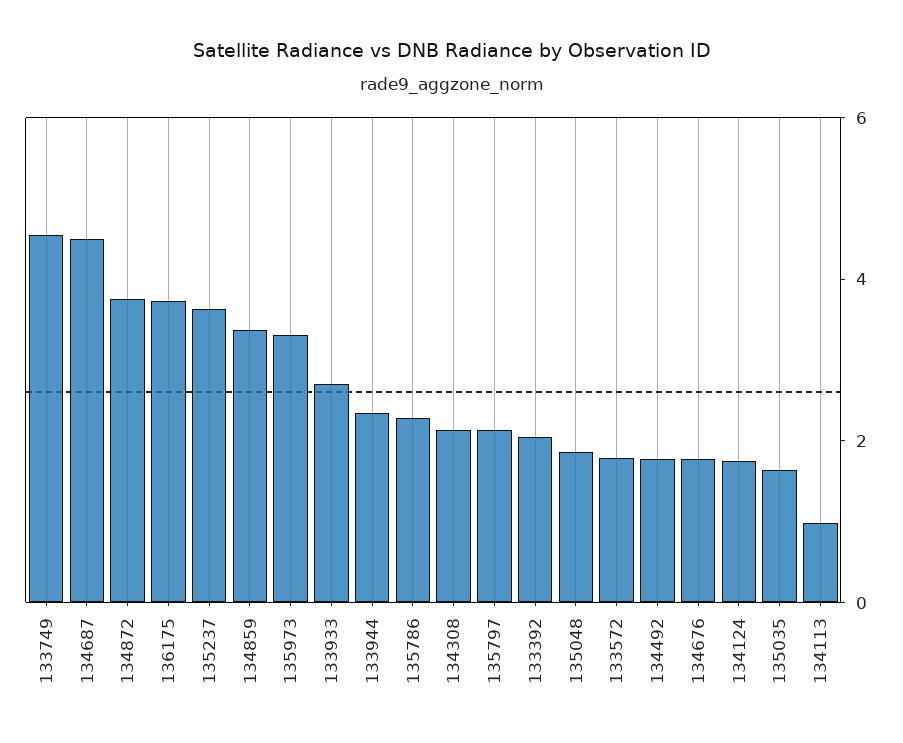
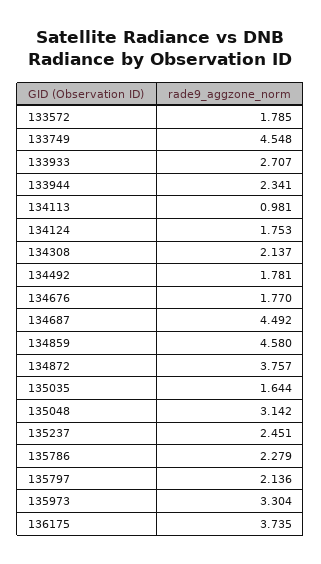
135237: 3.5 -> 2.451
134859: 3.5 -> 4.58
133392: 2 -> none
135048: 2 -> 3.142

